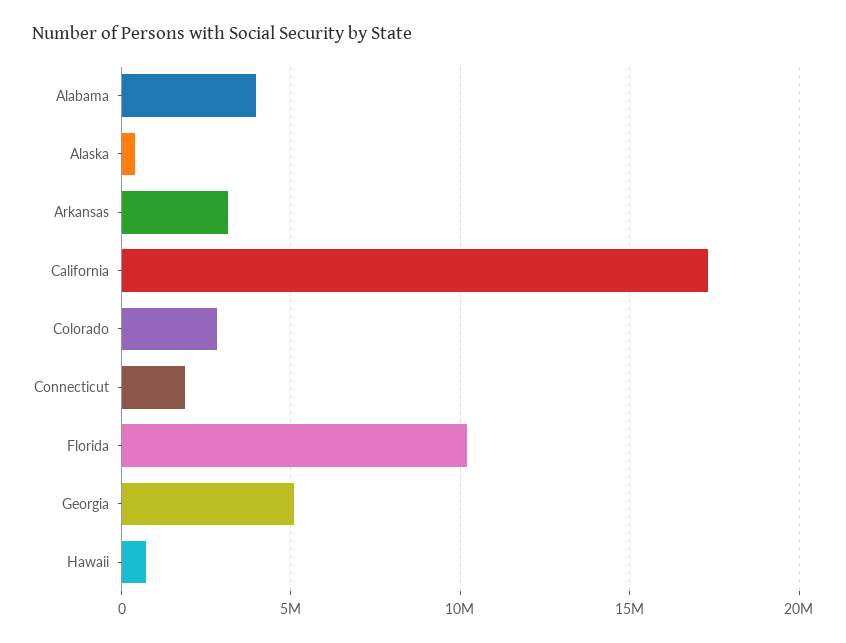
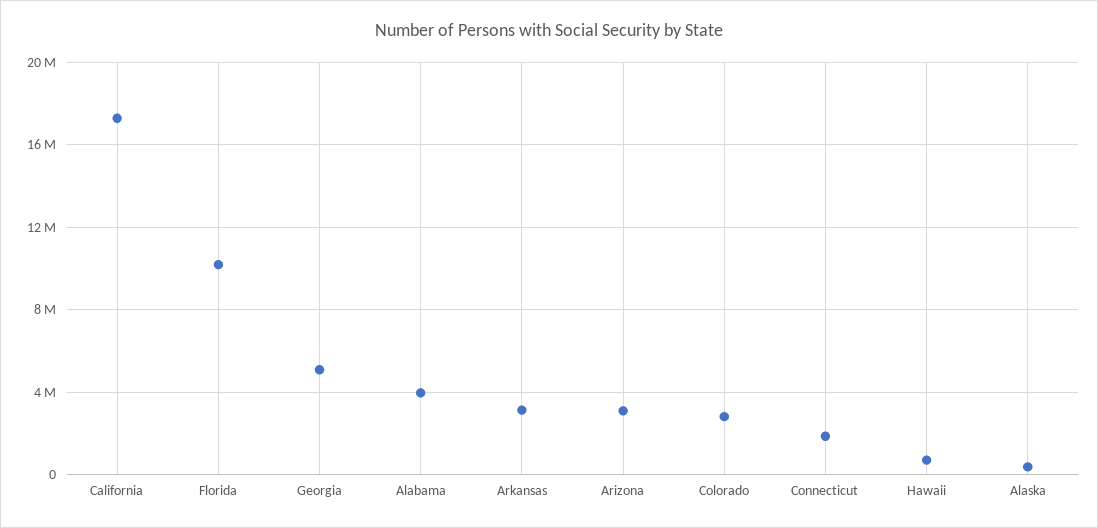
Arizona: none -> 3000000

